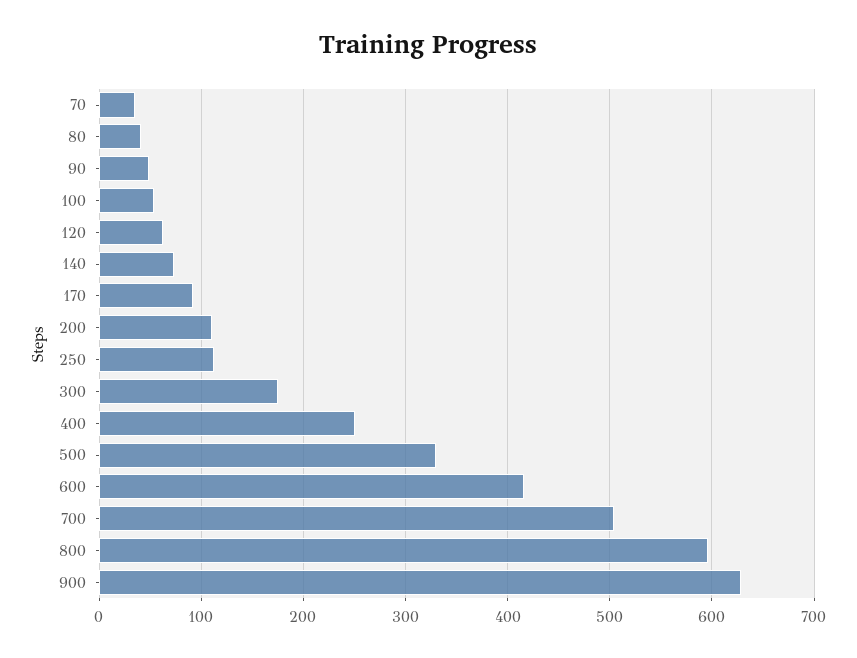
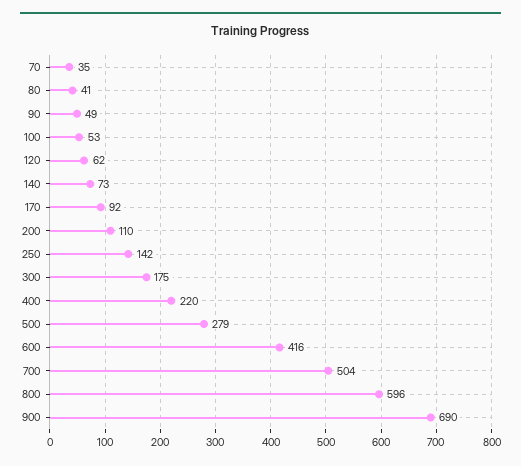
250: 110 -> 142
400: 250 -> 220
500: 330 -> 279
900: 630 -> 690

